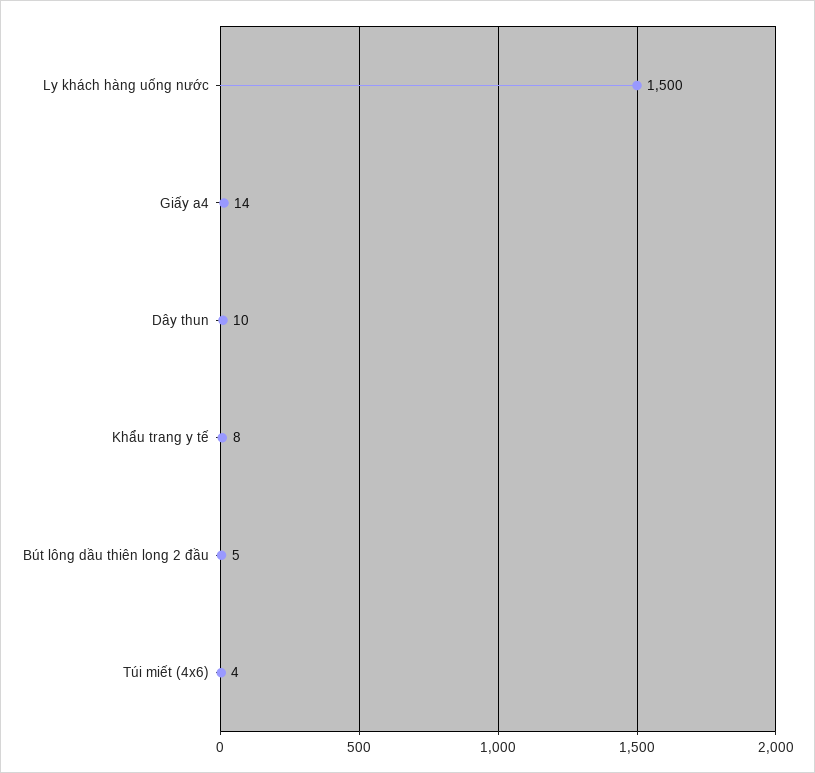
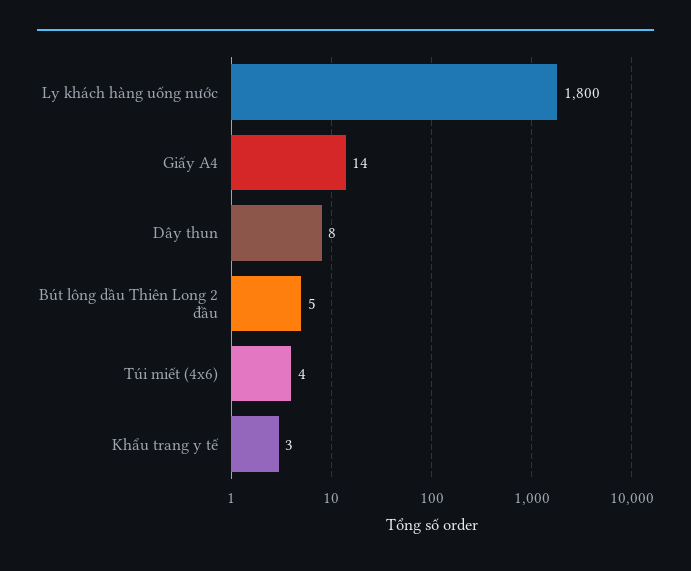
Ly khách hàng uống nước: 1500 -> 1800
Dây thun: 10 -> 8
Khẩu trang y tế: 8 -> 3

